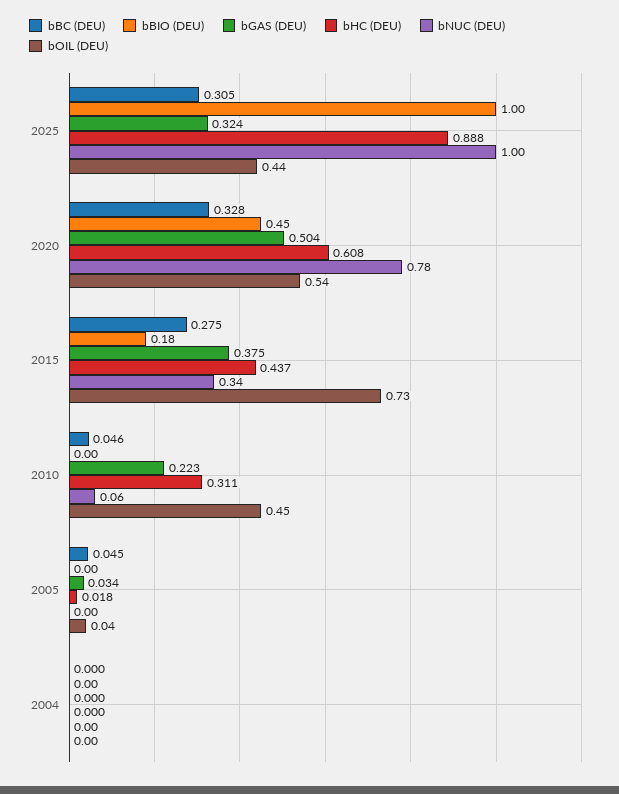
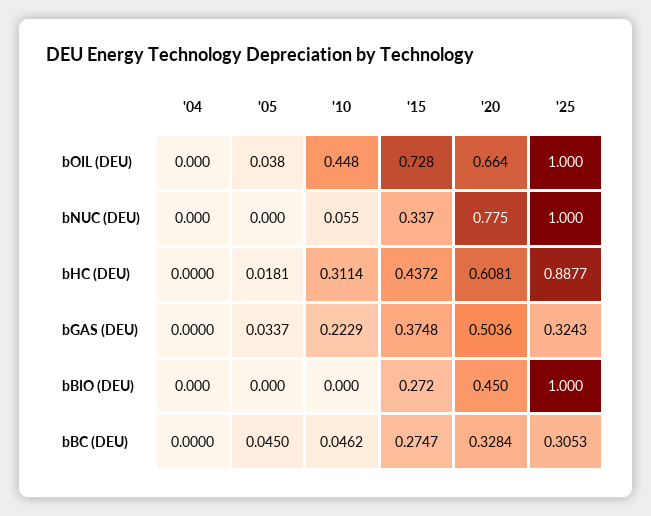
bOIL (DEU), 2025: 0.44 -> 1
bOIL (DEU), 2020: 0.54 -> 0.664
bBIO (DEU), 2015: 0.18 -> 0.272

